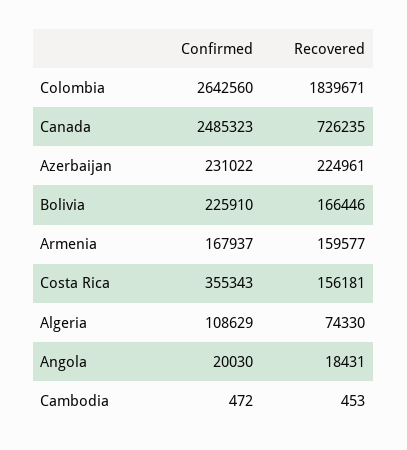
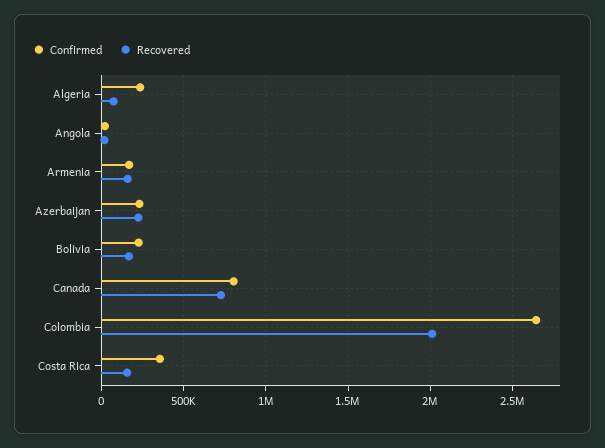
Recovered, Colombia: 1839671 -> 2000000
Confirmed, Canada: 2485323 -> 800000
Confirmed, Algeria: 108629 -> 250000
Confirmed, Cambodia: 472 -> none
Recovered, Cambodia: 453 -> none

